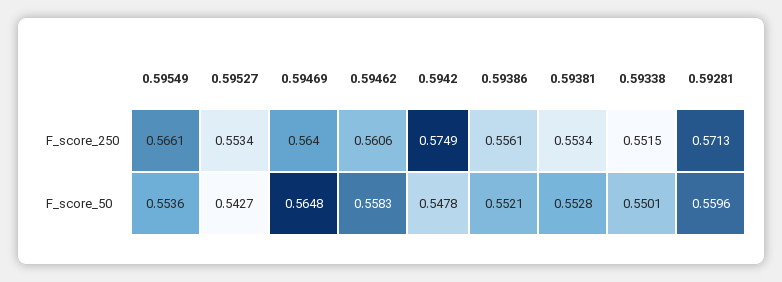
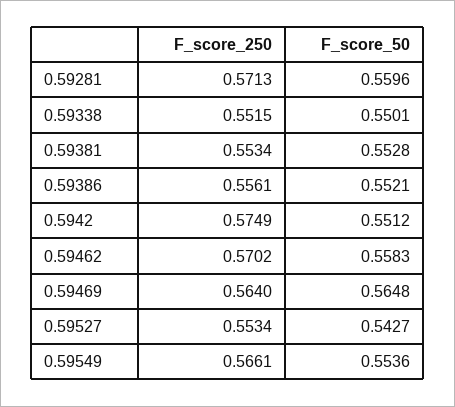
0.59462, F_score_250: 0.5606 -> 0.5702
0.5942, F_score_50: 0.5478 -> 0.5512

